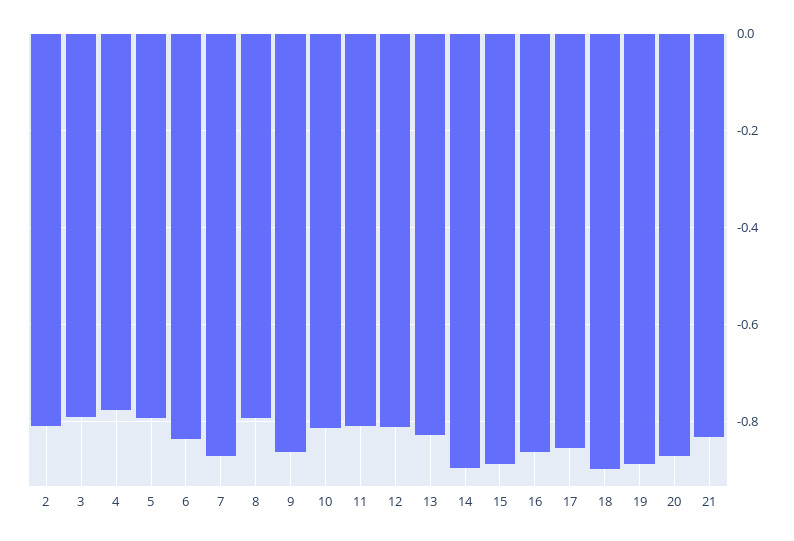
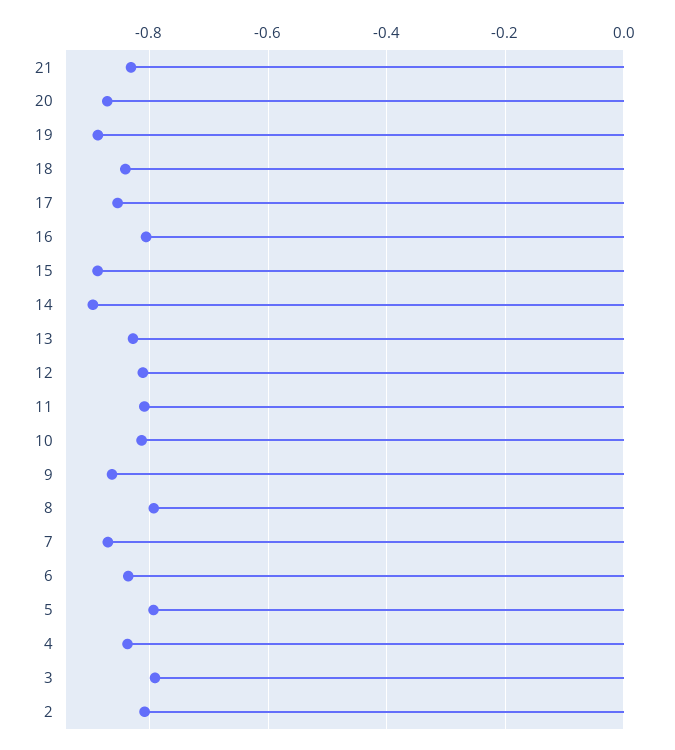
4: -0.78 -> -0.84
16: -0.86 -> -0.8
18: -0.9 -> -0.84

